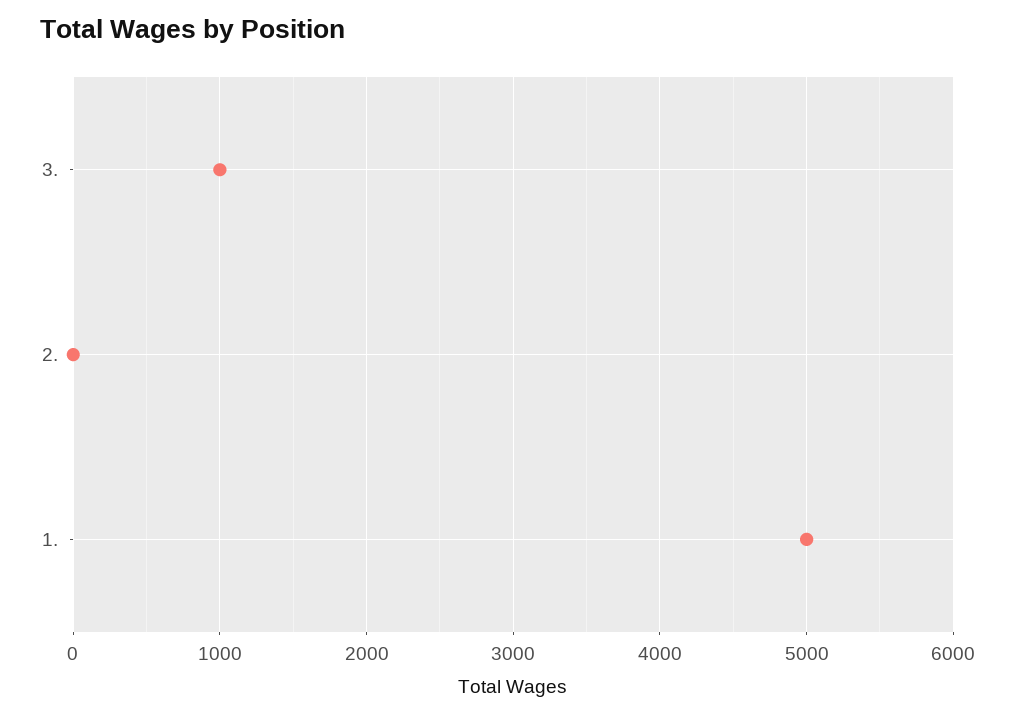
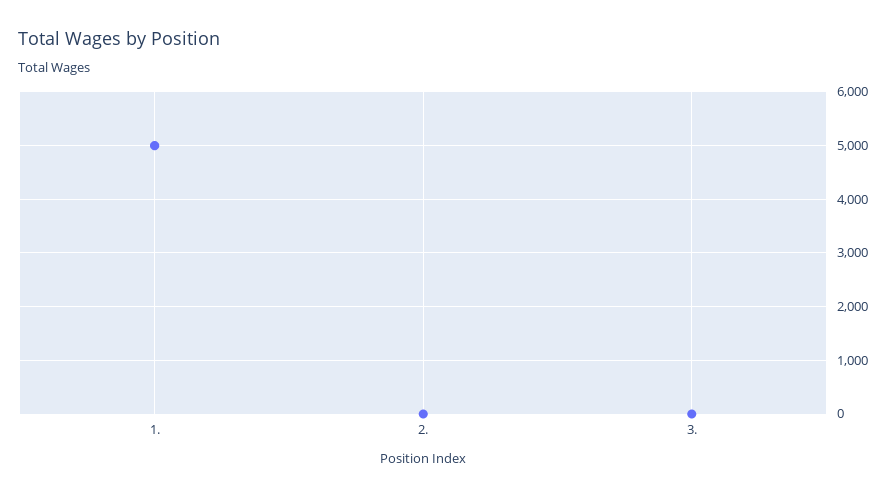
3.: 1000 -> 0

